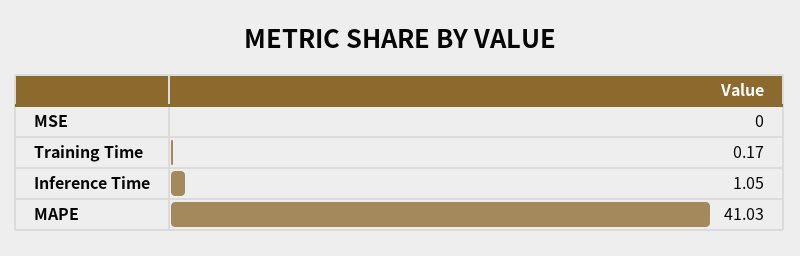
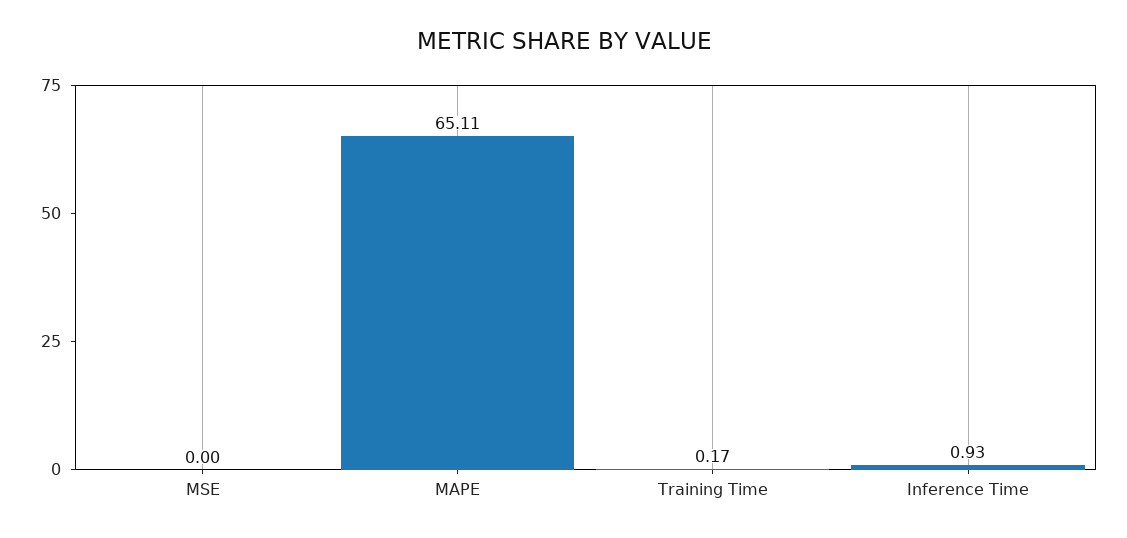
Inference Time: 1.05 -> 0.93
MAPE: 41.03 -> 65.11

